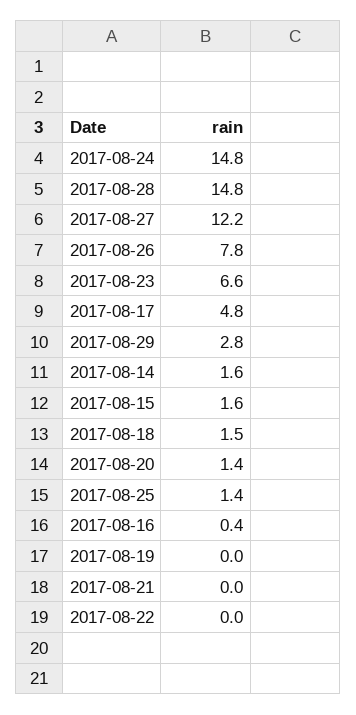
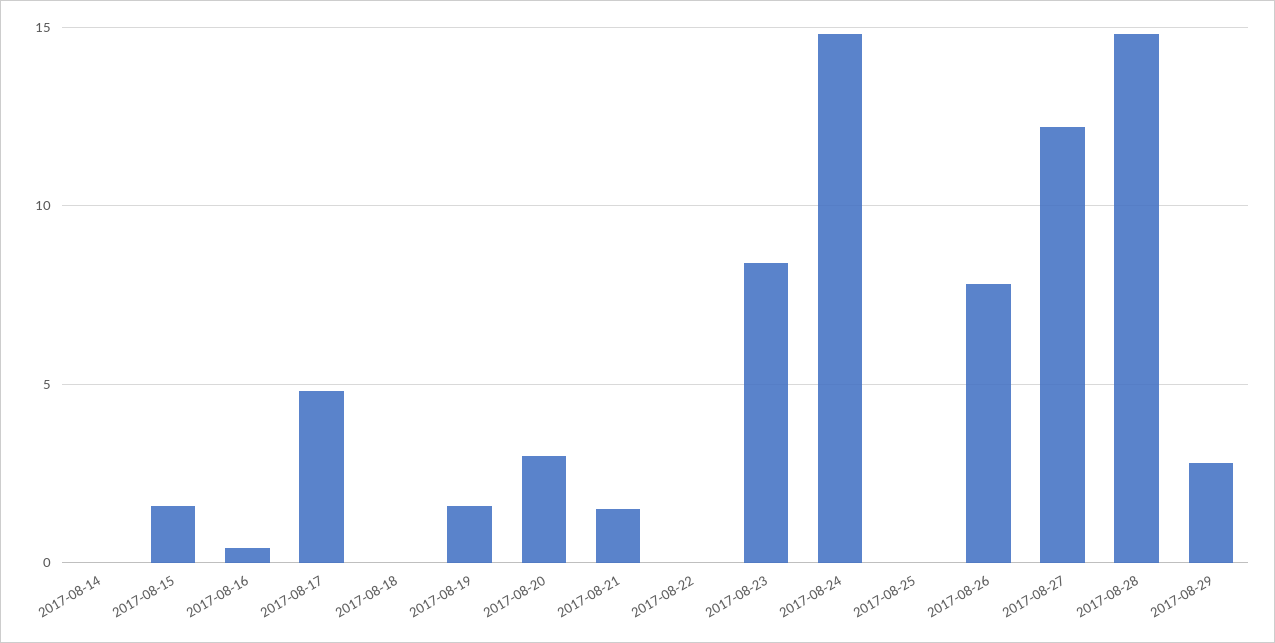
2017-08-23: 6.6 -> 8.5
2017-08-14: 1.6 -> 0
2017-08-18: 1.5 -> 0
2017-08-20: 1.4 -> 3
2017-08-25: 1.4 -> 0
2017-08-19: 0 -> 1.5
2017-08-21: 0 -> 1.5

